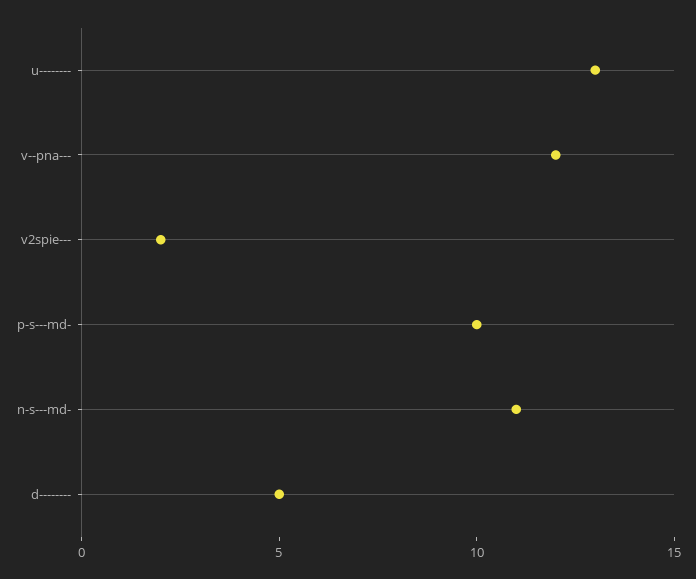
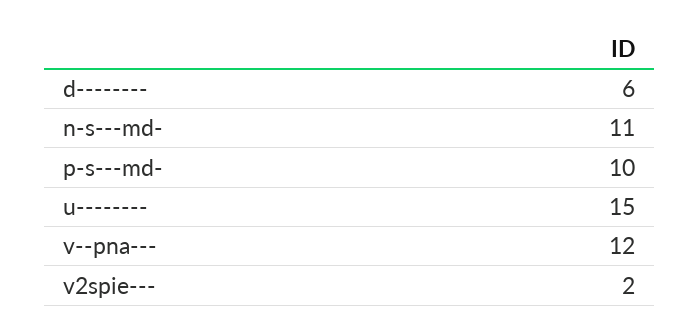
u--------: 13 -> 15
d--------: 5 -> 6

